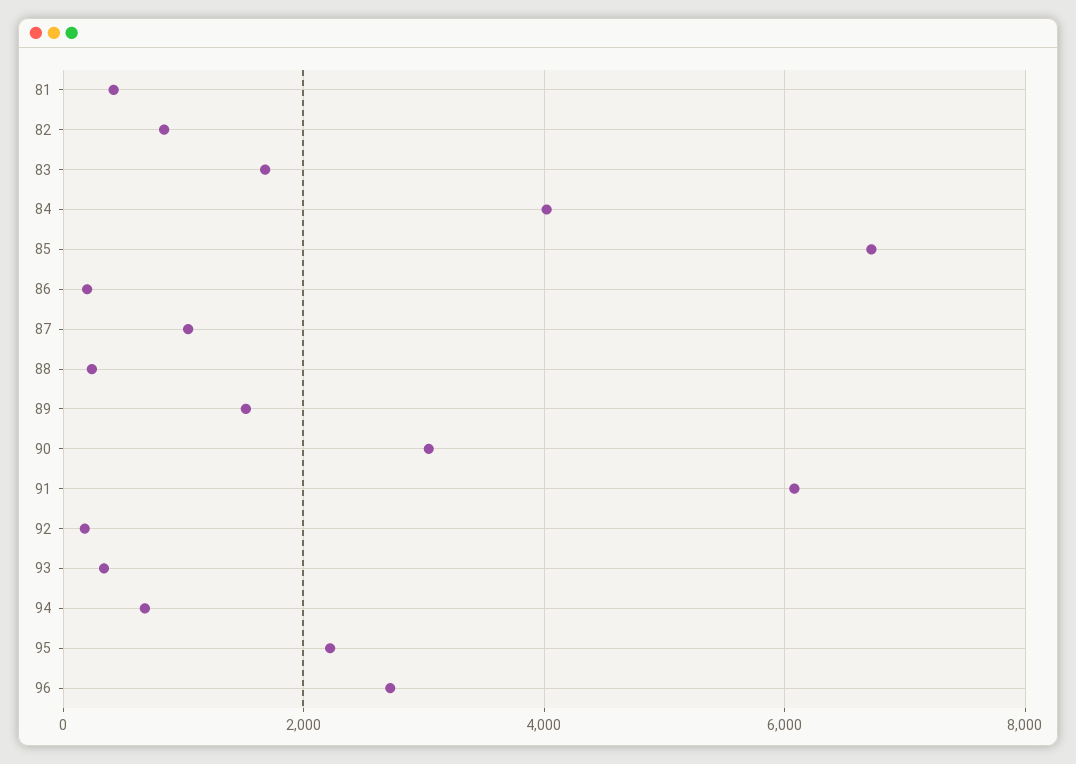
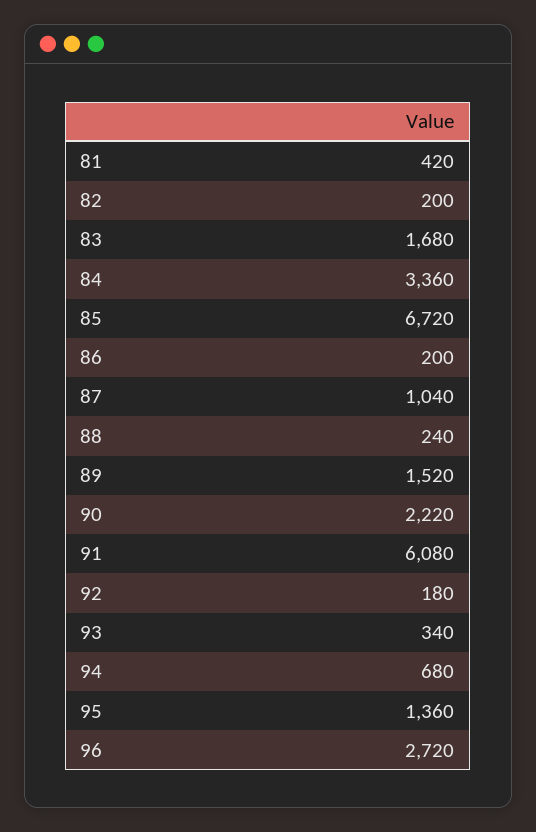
82: 800 -> 200
84: 4000 -> 3360
90: 3000 -> 2220
95: 2200 -> 1360

